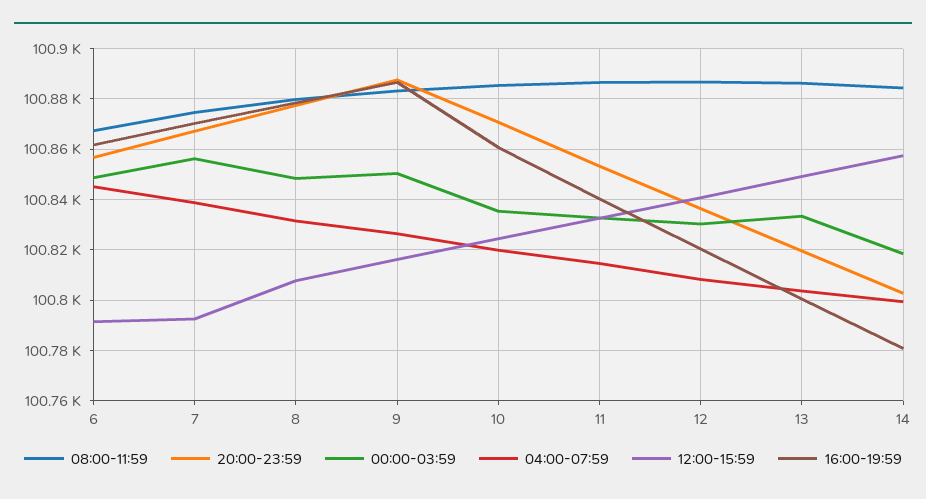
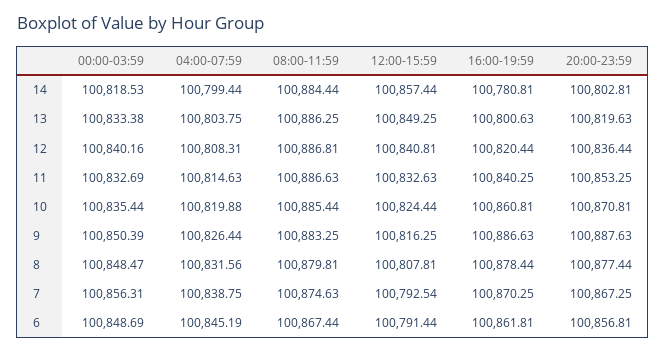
00:00-03:59, 12: 100830 -> 100840.16

